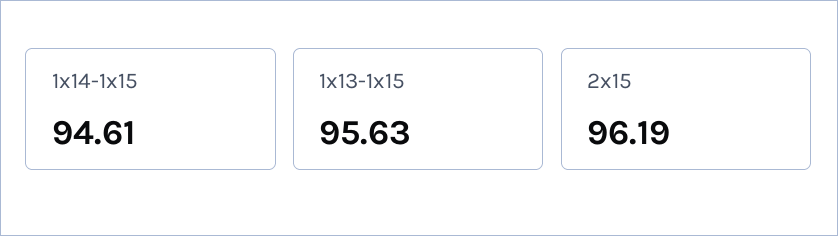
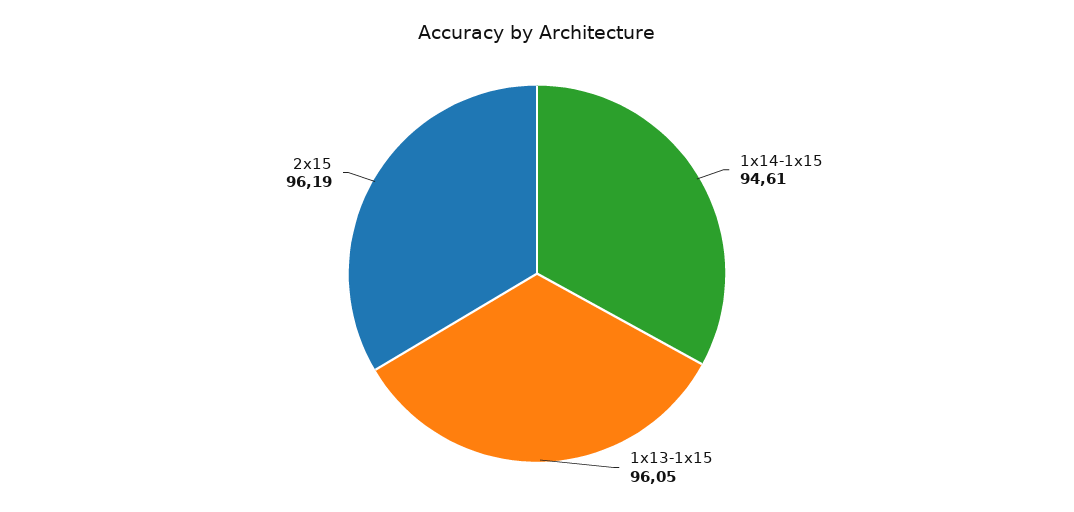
1x13-1x15: 95.63 -> 96.05

